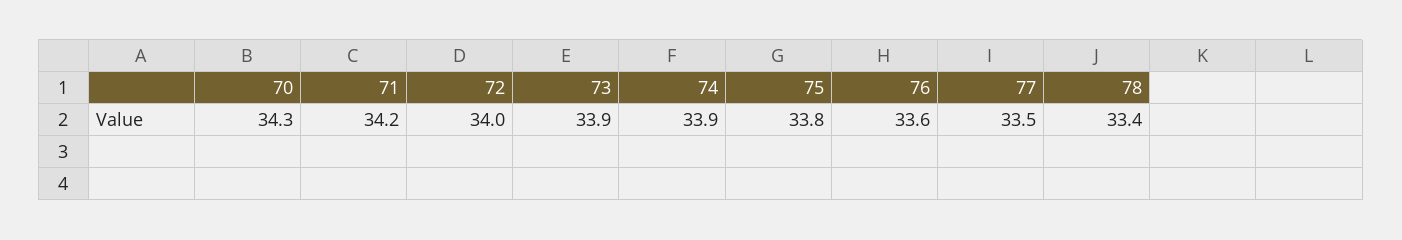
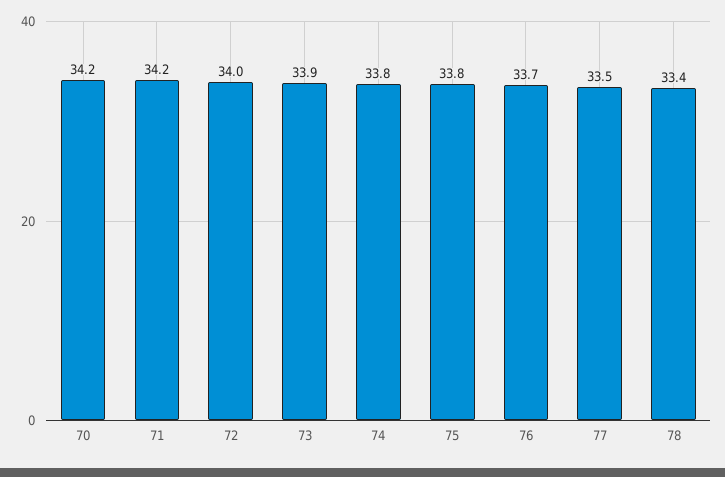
70: 34.3 -> 34.2
74: 33.9 -> 33.8
76: 33.6 -> 33.7

